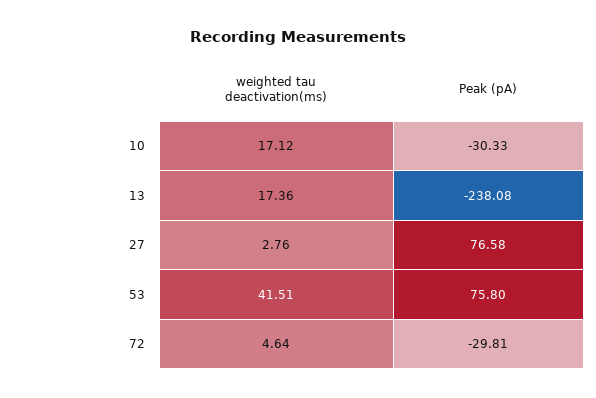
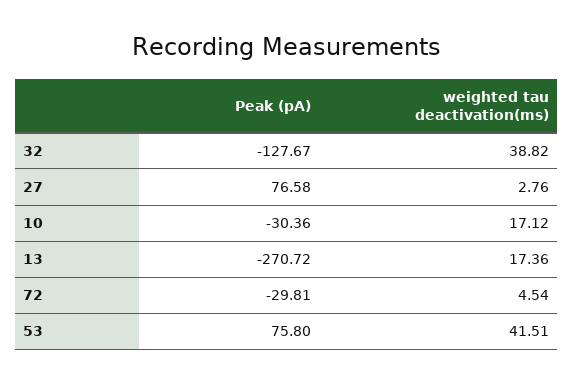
Peak (pA), 10: -30.33 -> -30.36
Peak (pA), 13: -238.08 -> -270.72
weighted tau deactivation(ms), 72: 4.64 -> 4.54
Peak (pA), 32: none -> -127.67
weighted tau deactivation(ms), 32: none -> 38.82

